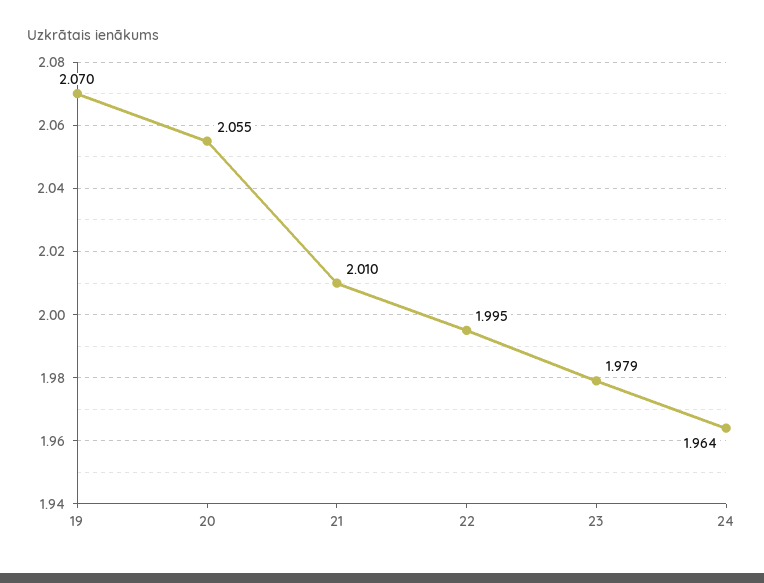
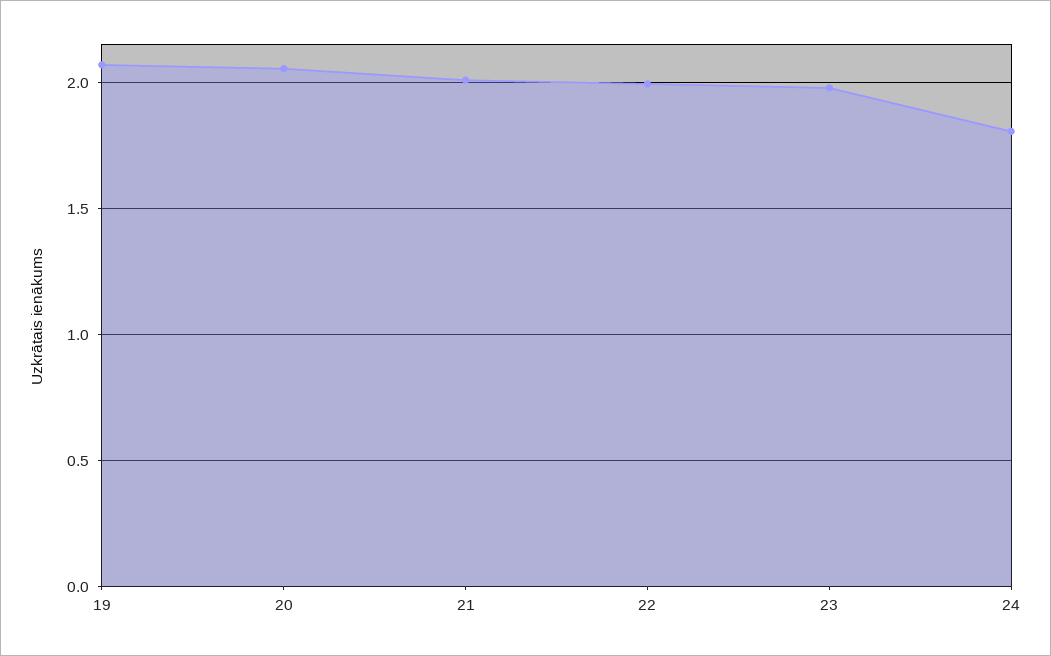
24: 1.964 -> 1.8

